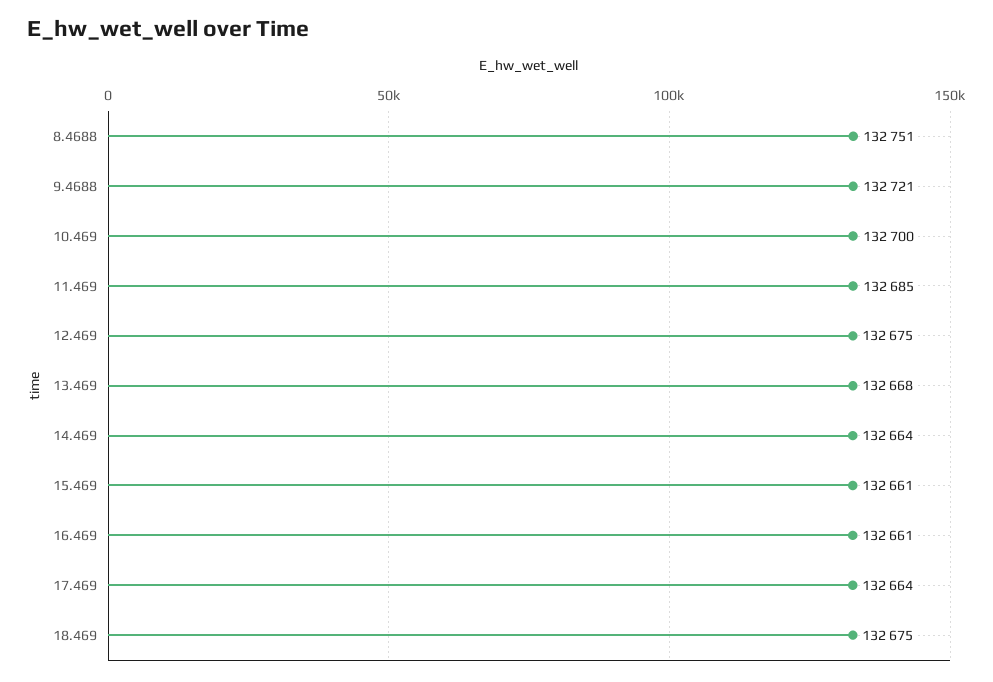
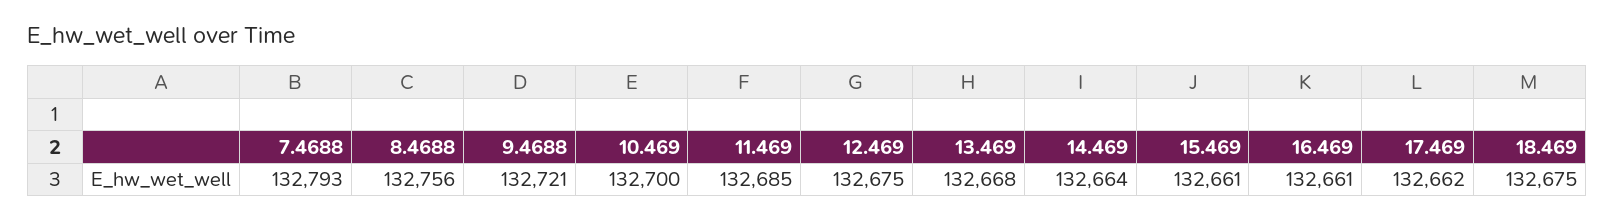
8.4688: 132751 -> 132756
17.469: 132664 -> 132662
7.4688: none -> 132793

